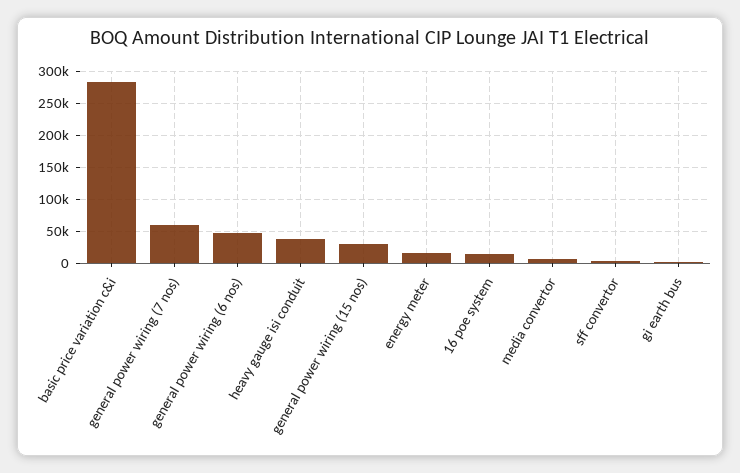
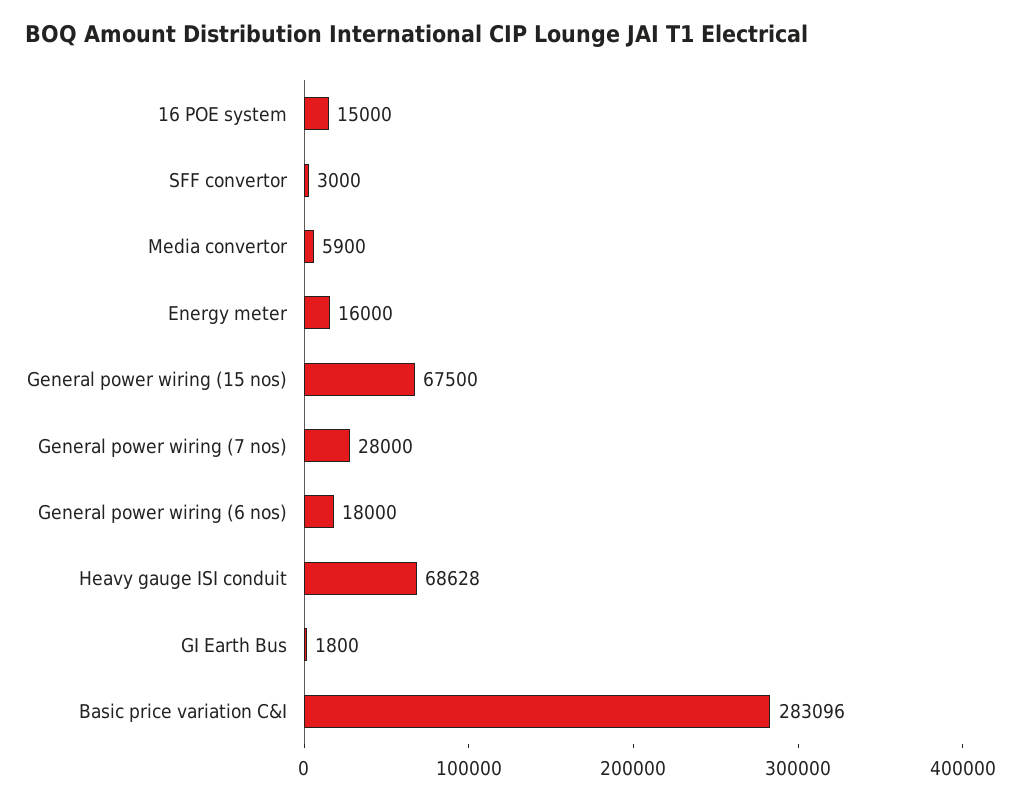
general power wiring (7 nos): 60000 -> 28000
general power wiring (6 nos): 50000 -> 18000
heavy gauge isi conduit: 40000 -> 68628
general power wiring (15 nos): 30000 -> 67500

